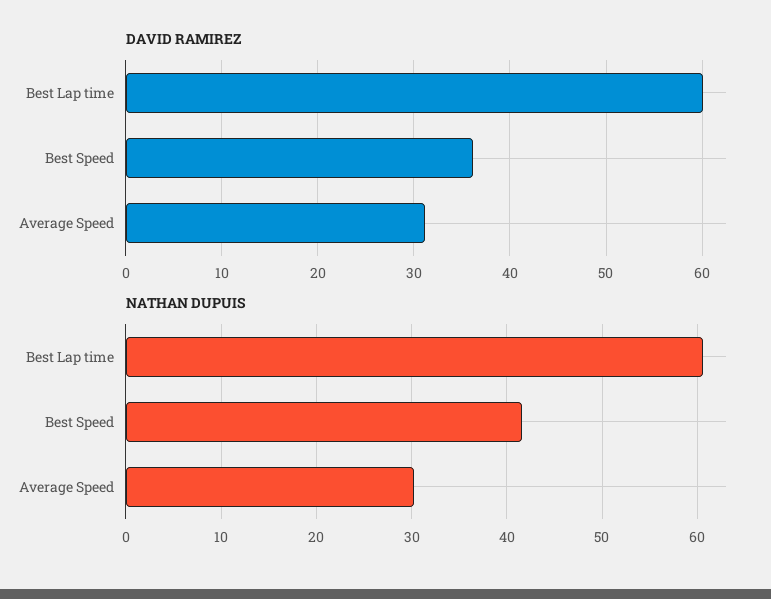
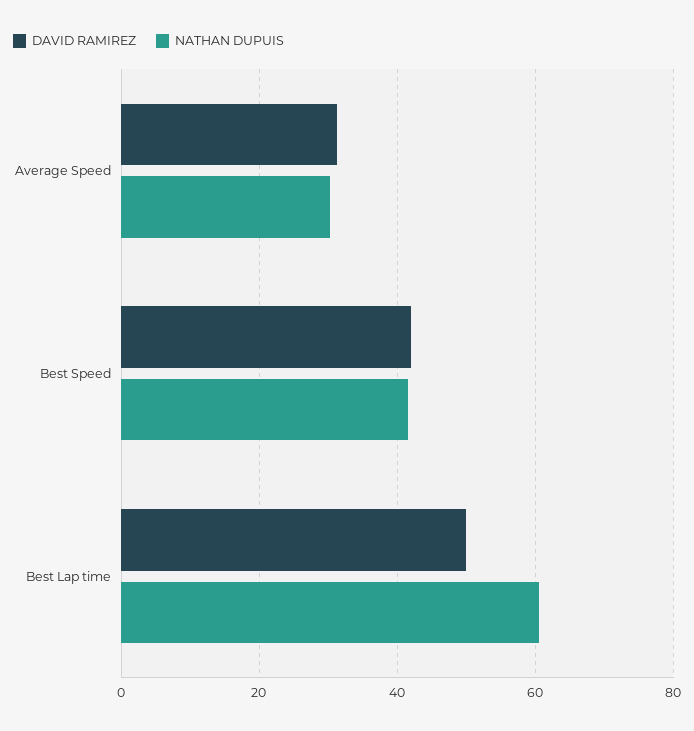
DAVID RAMIREZ, Best Lap time: 60 -> 50
DAVID RAMIREZ, Best Speed: 36 -> 42

